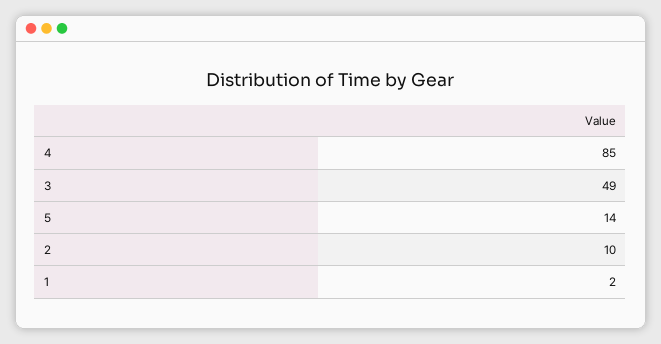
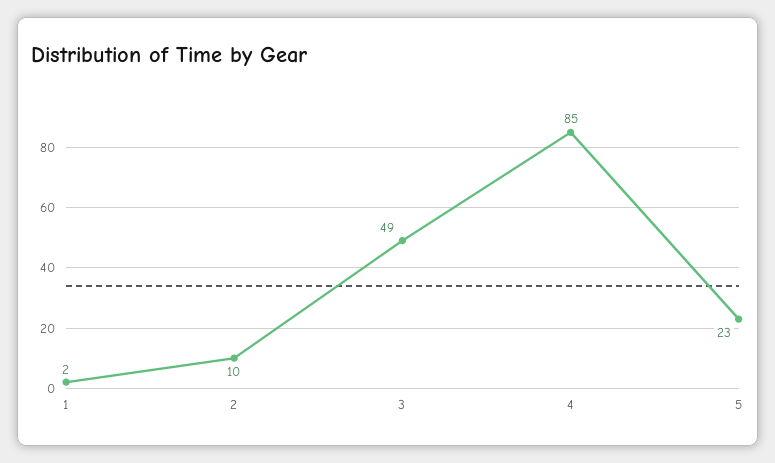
5: 14 -> 23

